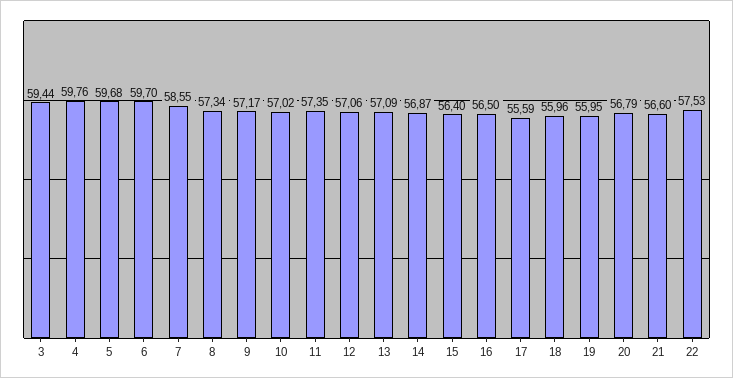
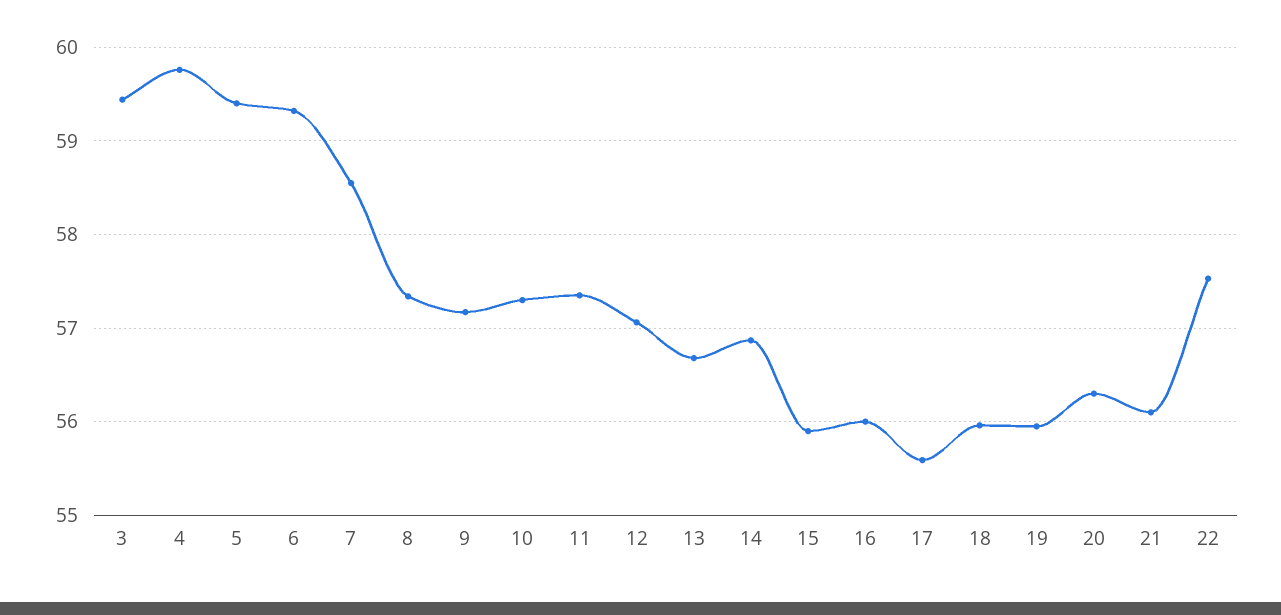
5: 59.68 -> 59.4
6: 59.7 -> 59.3
10: 57.02 -> 57.3
13: 57.09 -> 56.7
15: 56.4 -> 55.9
16: 56.5 -> 56
20: 56.79 -> 56.3
21: 56.6 -> 56.1

